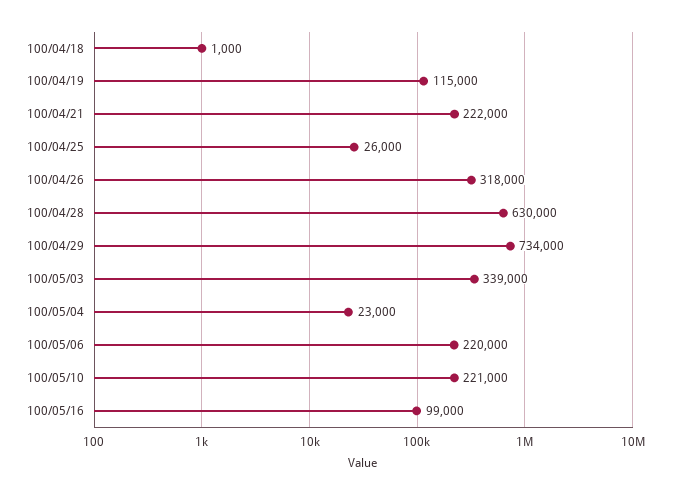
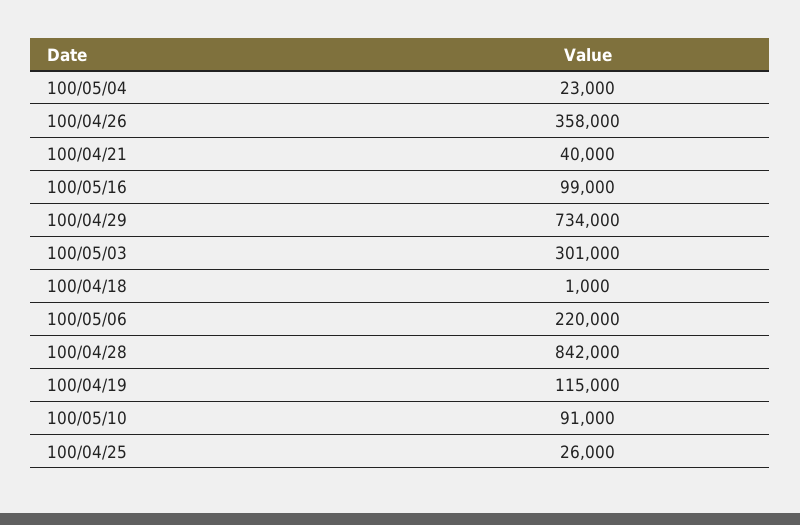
100/04/21: 222000 -> 40000
100/04/26: 318000 -> 358000
100/04/28: 630000 -> 842000
100/05/03: 339000 -> 301000
100/05/10: 221000 -> 91000

